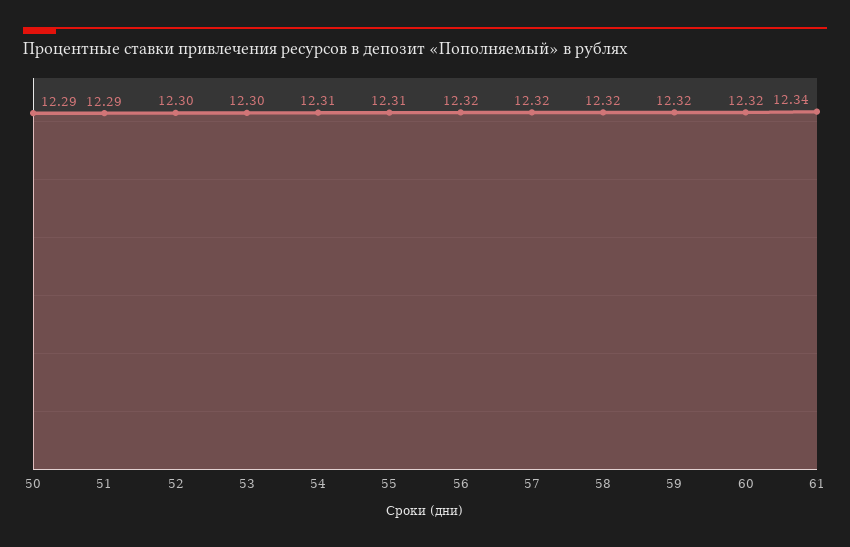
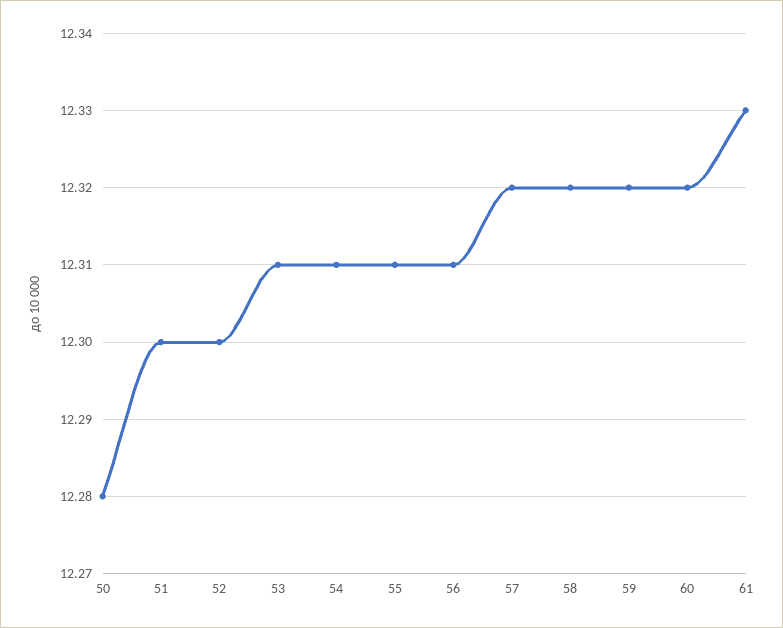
50: 12.29 -> 12.28
51: 12.29 -> 12.3
53: 12.3 -> 12.31
56: 12.32 -> 12.31
61: 12.34 -> 12.33

